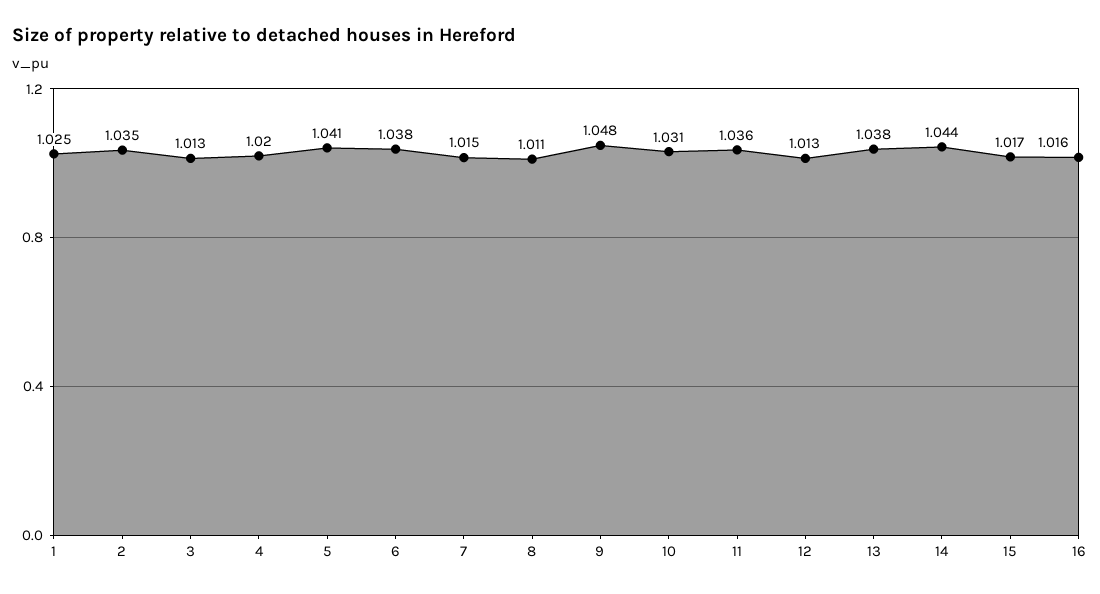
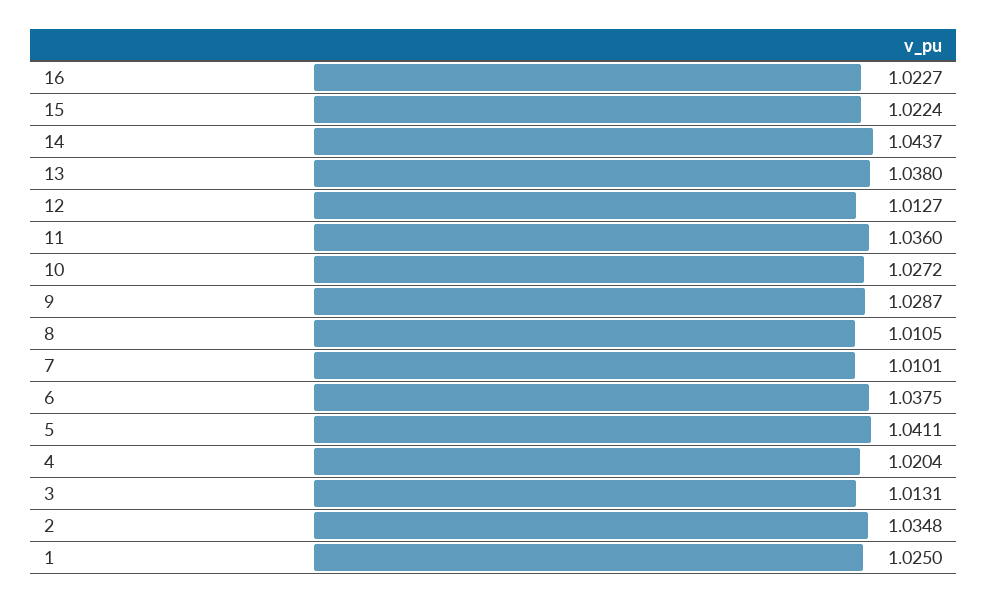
7: 1.015 -> 1.0101
9: 1.048 -> 1.0287
10: 1.031 -> 1.0272
15: 1.017 -> 1.0224
16: 1.016 -> 1.0227

